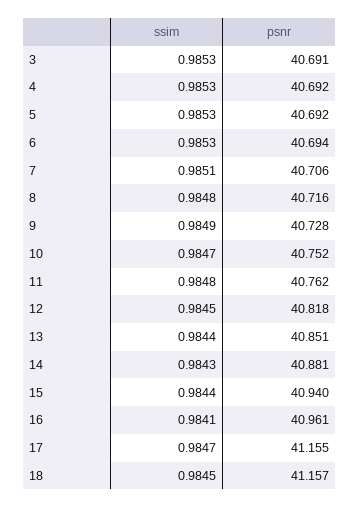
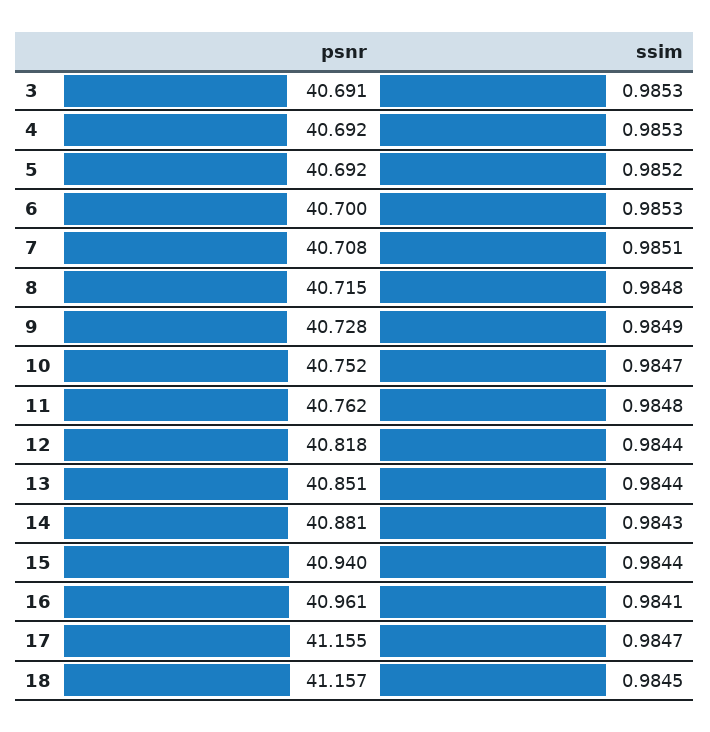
ssim, 5: 0.9853 -> 0.9852
psnr, 6: 40.694 -> 40.7
psnr, 7: 40.706 -> 40.708
psnr, 8: 40.716 -> 40.715
ssim, 12: 0.9845 -> 0.9844

